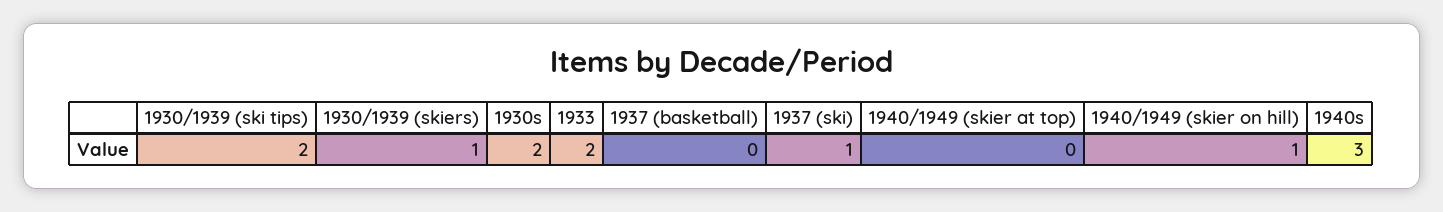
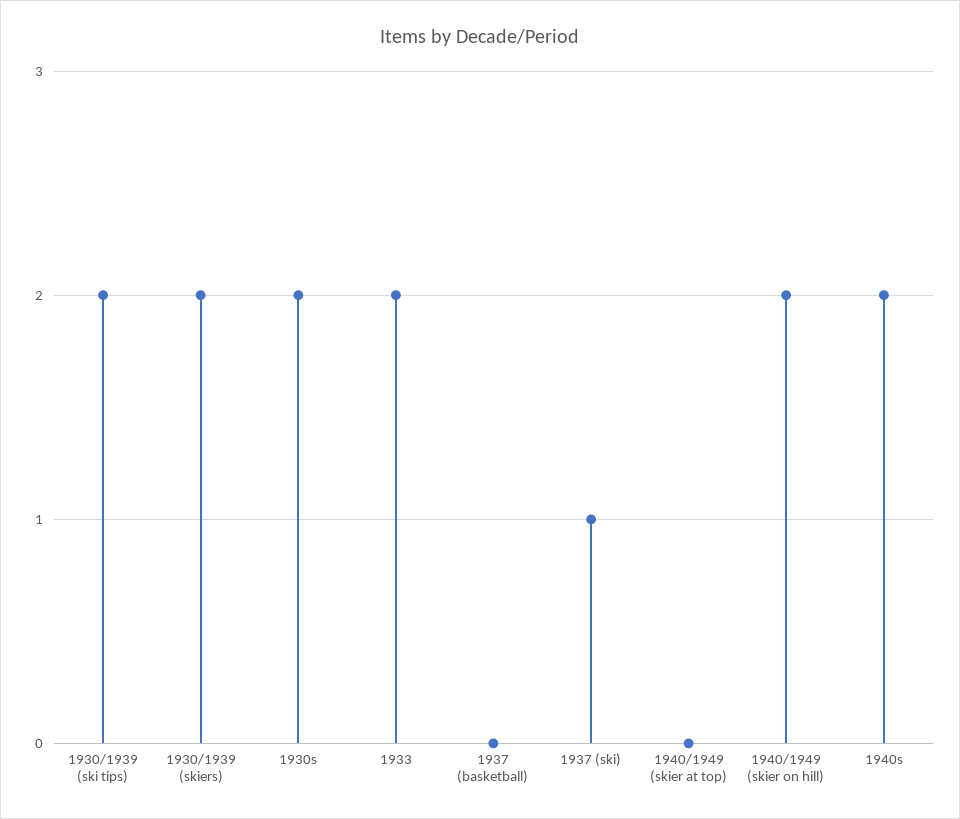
1930/1939 (skiers): 1 -> 2
1940/1949 (skier on hill): 1 -> 2
1940s: 3 -> 2

